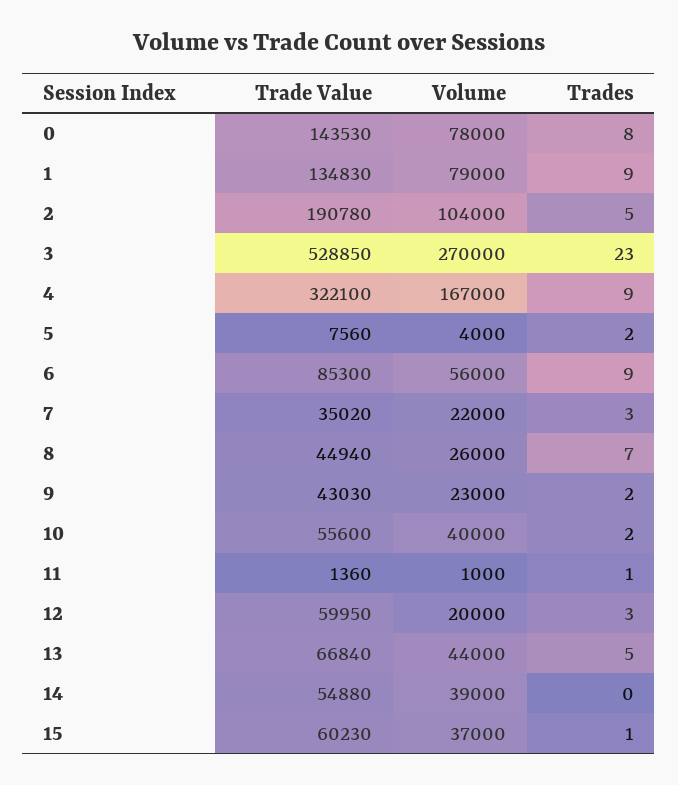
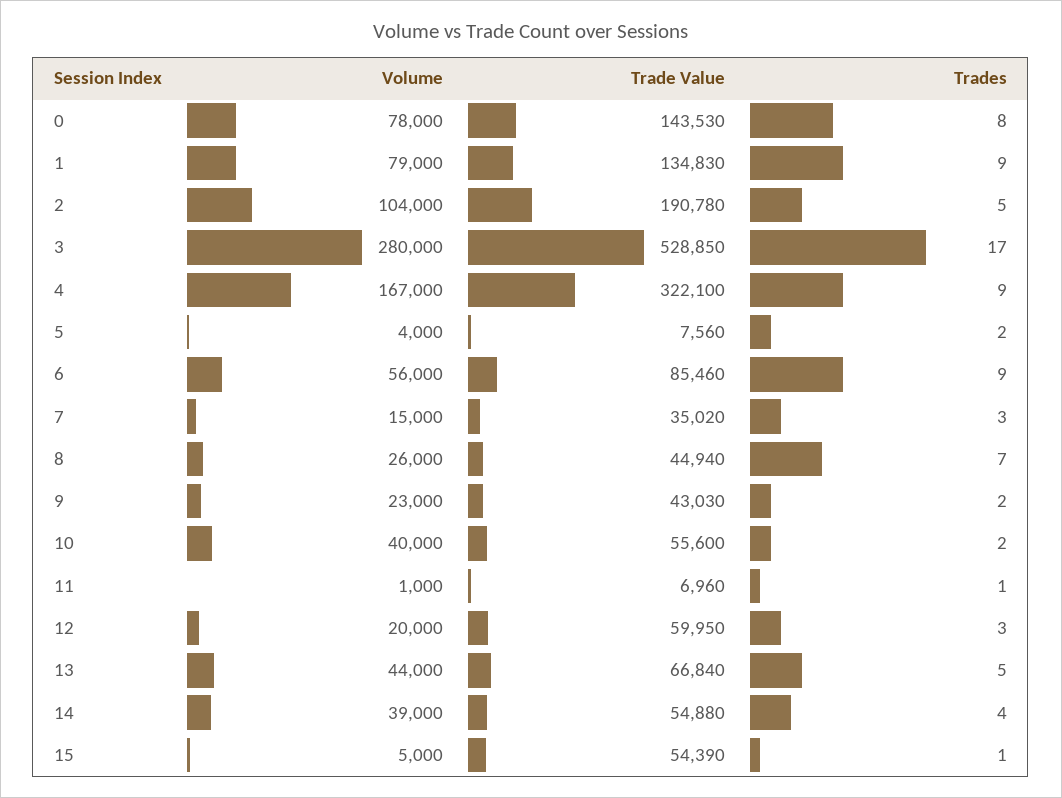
Volume, 3: 270000 -> 280000
Trades, 3: 23 -> 17
Trade Value, 6: 85300 -> 85460
Volume, 7: 22000 -> 15000
Trade Value, 11: 1360 -> 6960
Trades, 14: 0 -> 4
Trade Value, 15: 60230 -> 54390
Volume, 15: 37000 -> 5000

